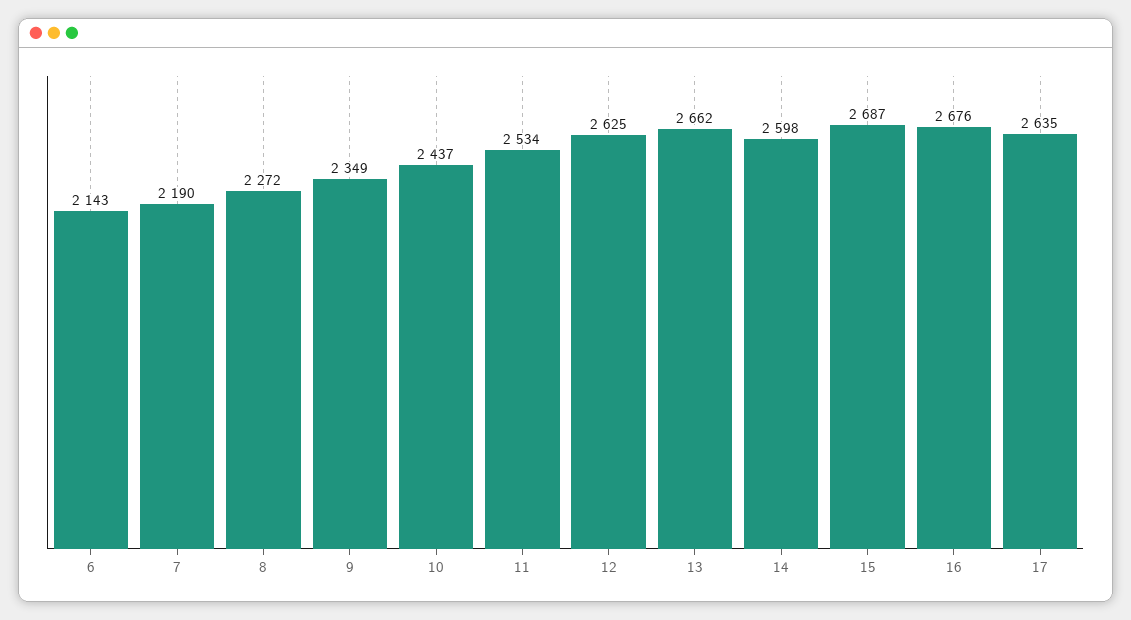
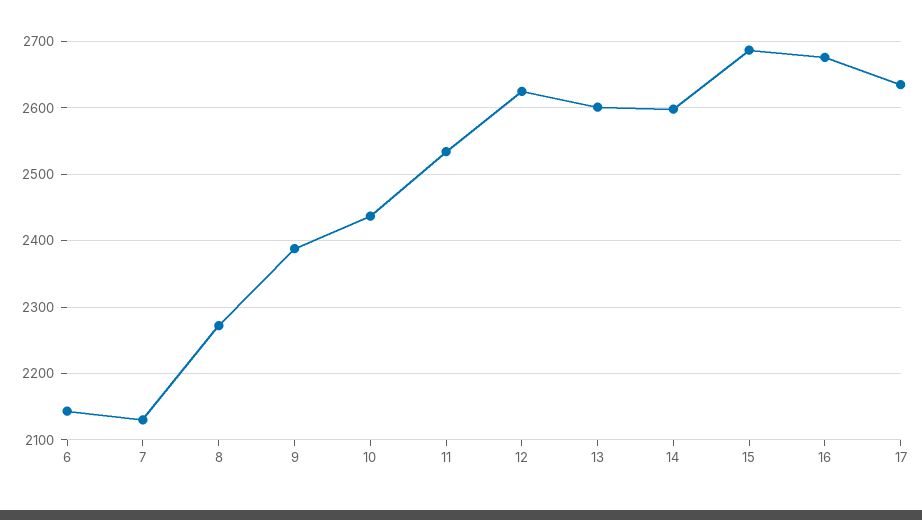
7: 2190 -> 2130
9: 2349 -> 2390
13: 2662 -> 2600

